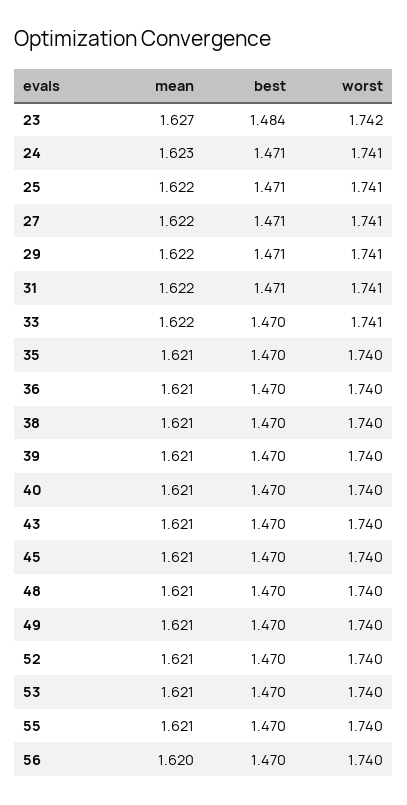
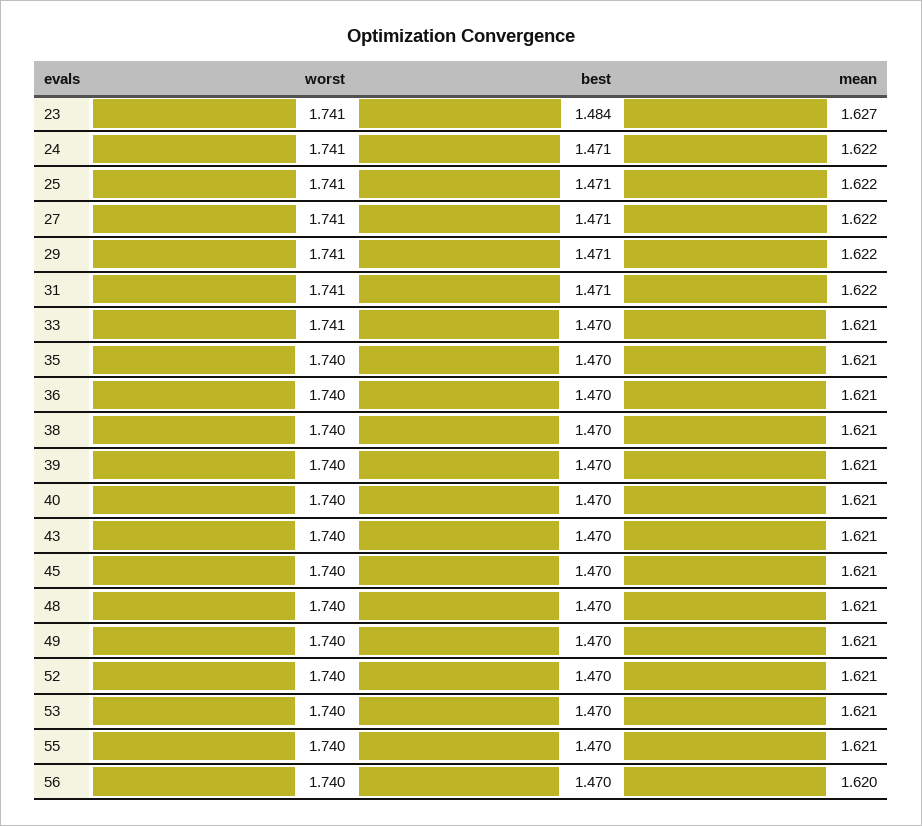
worst, 23: 1.742 -> 1.741
mean, 24: 1.623 -> 1.622
mean, 33: 1.622 -> 1.621

